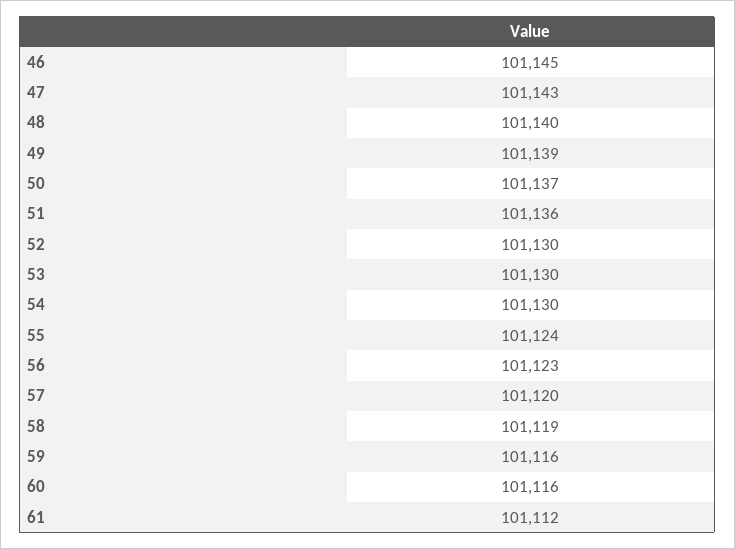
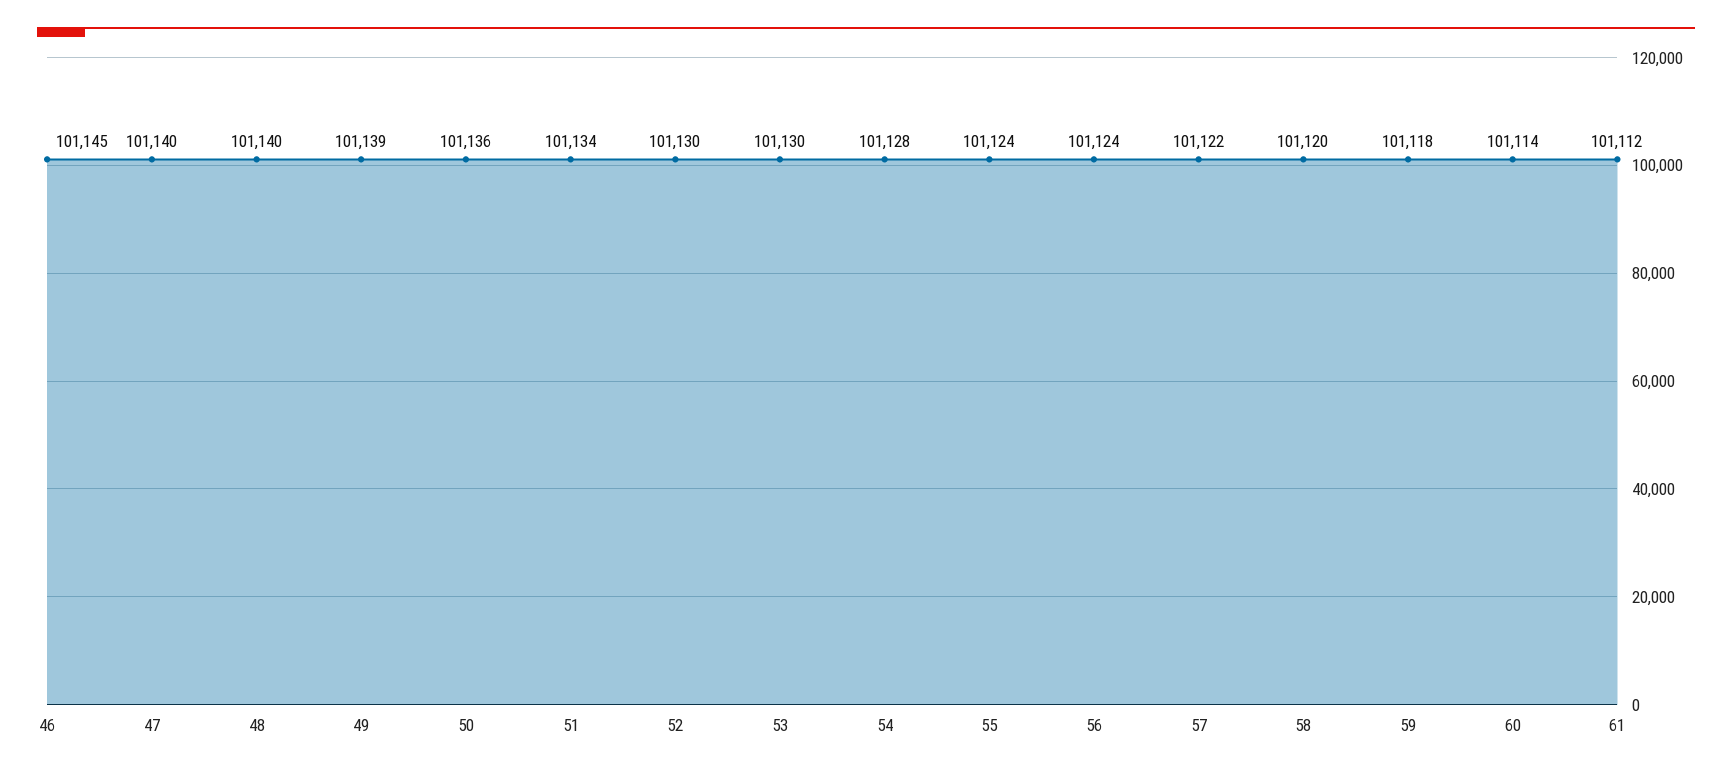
47: 101143 -> 101140
50: 101137 -> 101136
51: 101136 -> 101134
54: 101130 -> 101128
56: 101123 -> 101124
57: 101120 -> 101122
58: 101119 -> 101120
59: 101116 -> 101118
60: 101116 -> 101114

